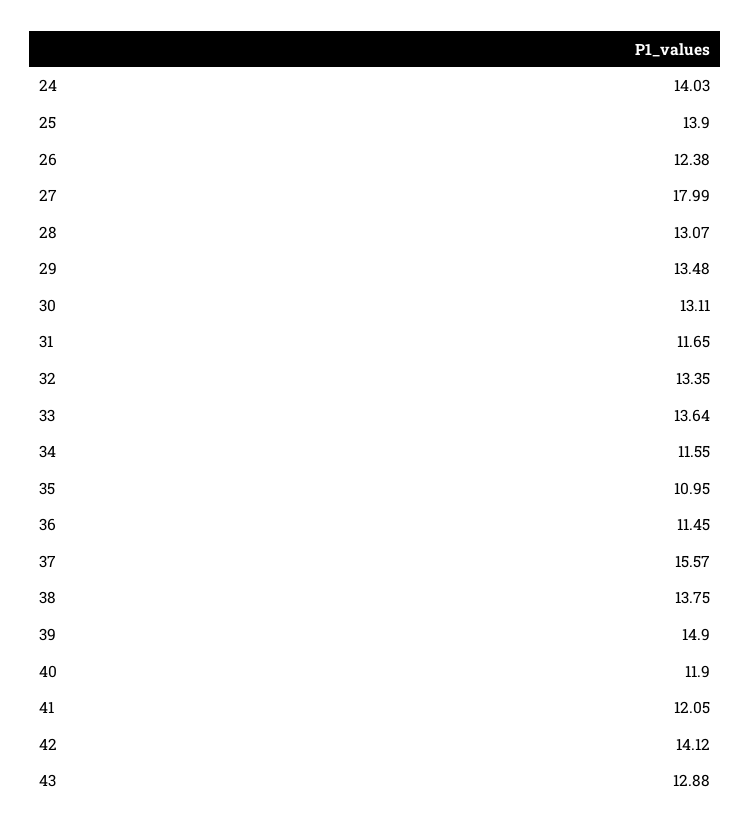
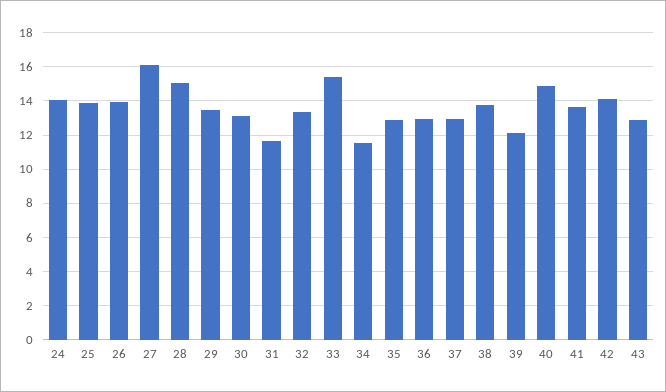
26: 12.38 -> 14
27: 17.99 -> 16
28: 13.07 -> 15
33: 13.64 -> 15.5
35: 10.95 -> 13
36: 11.45 -> 13
37: 15.57 -> 13
39: 14.9 -> 12
40: 11.9 -> 15
41: 12.05 -> 13.5

